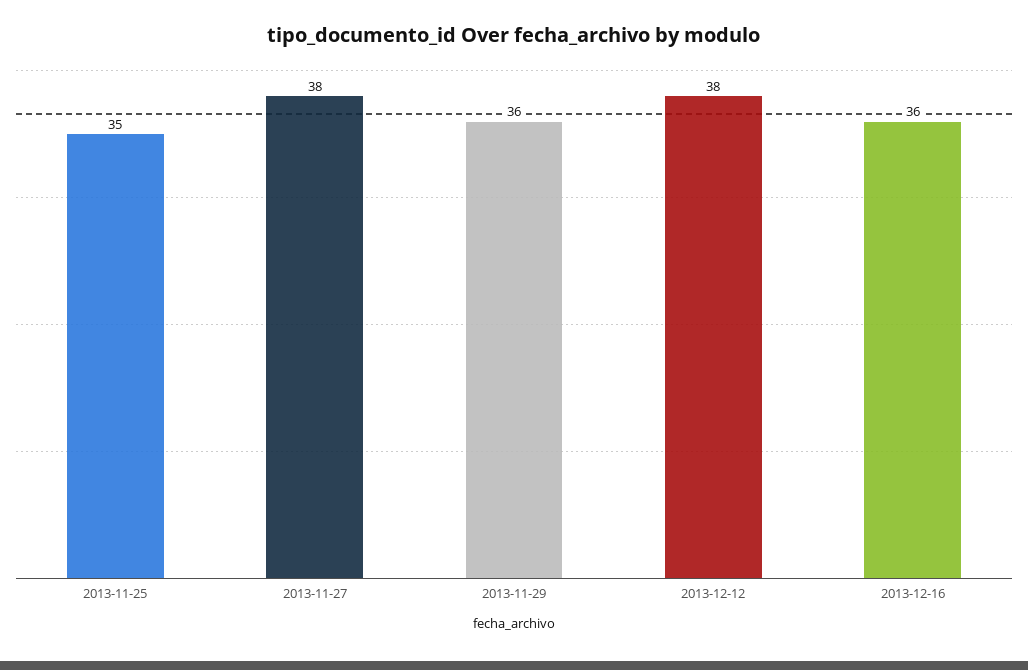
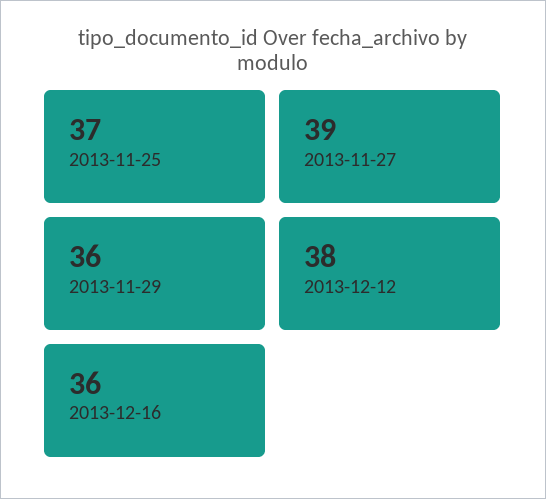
2013-11-25: 35 -> 37
2013-11-27: 38 -> 39

